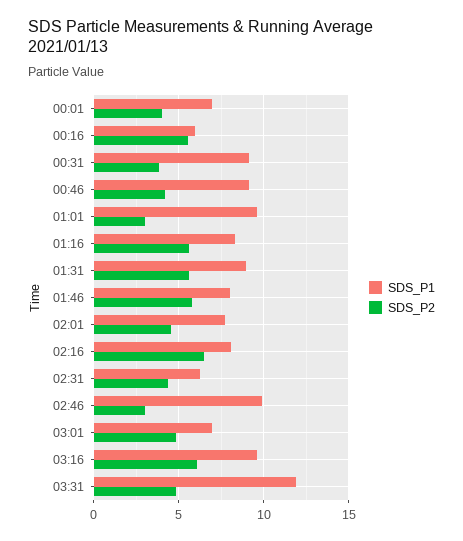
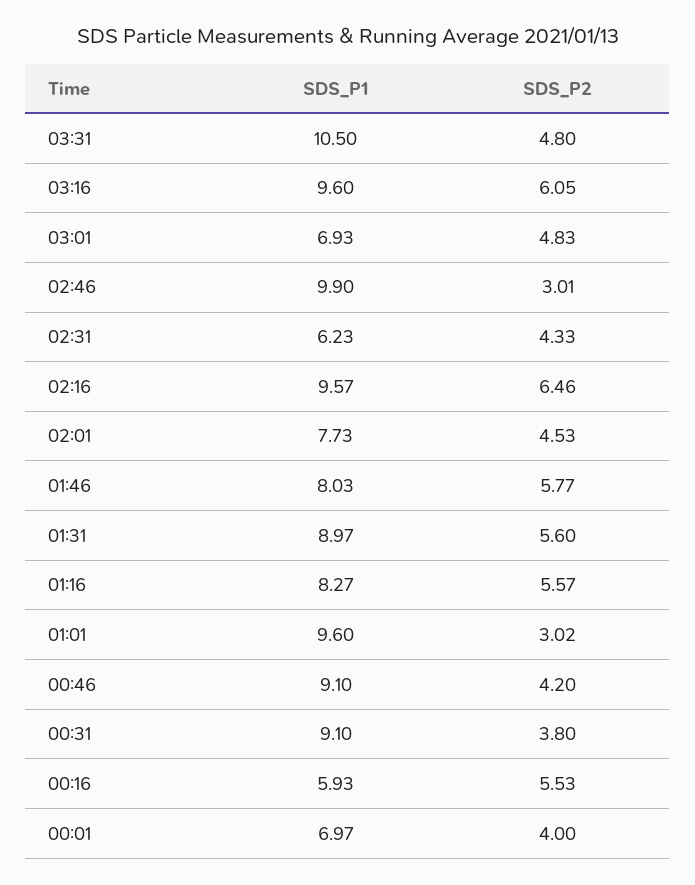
SDS_P1, 02:16: 8 -> 9.57
SDS_P1, 03:31: 12 -> 10.5

